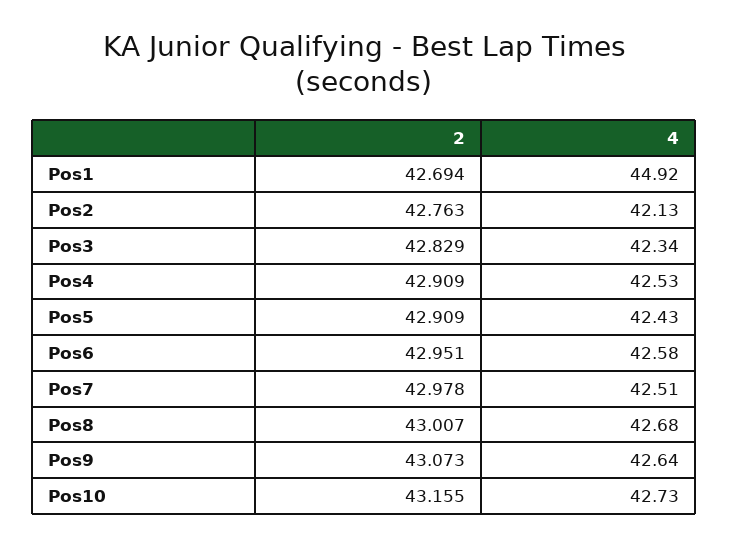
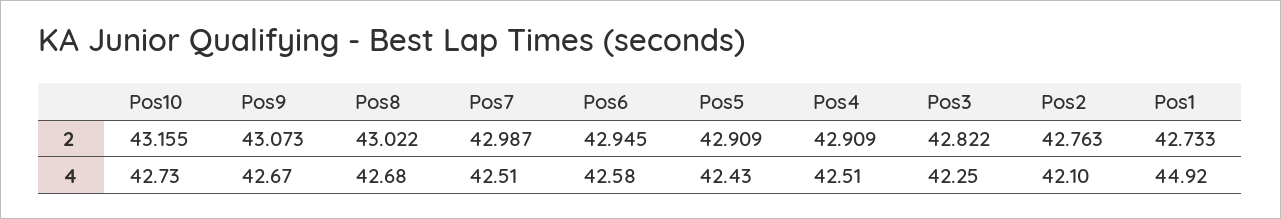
2, Pos1: 42.694 -> 42.733
4, Pos2: 42.13 -> 42.1
2, Pos3: 42.829 -> 42.822
4, Pos3: 42.34 -> 42.25
4, Pos4: 42.53 -> 42.51
2, Pos6: 42.951 -> 42.945
2, Pos7: 42.978 -> 42.987
2, Pos8: 43.007 -> 43.022
4, Pos9: 42.64 -> 42.67

